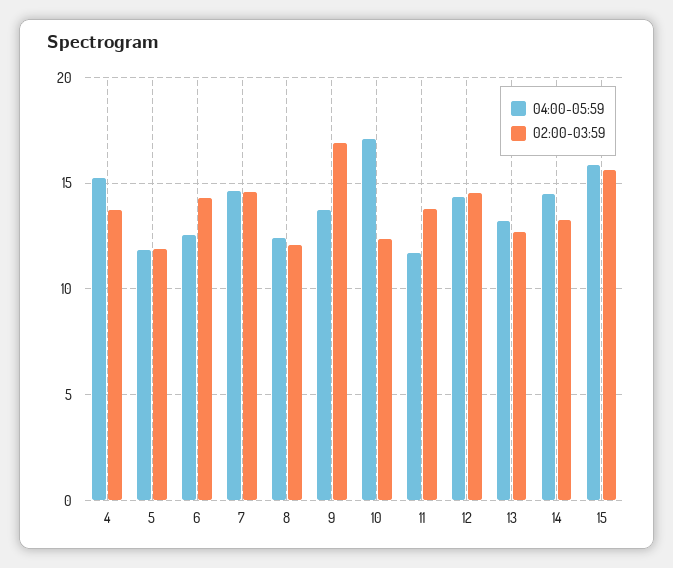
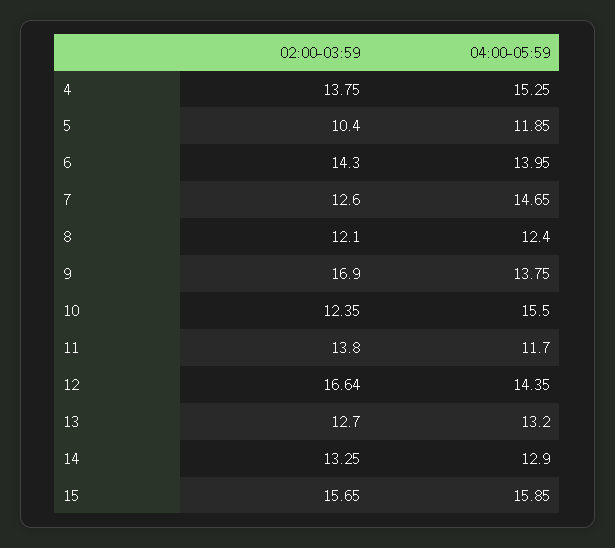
02:00-03:59, 5: 12 -> 10.4
04:00-05:59, 6: 12.5 -> 13.95
02:00-03:59, 7: 14.5 -> 12.6
04:00-05:59, 10: 17 -> 15.5
02:00-03:59, 12: 14.5 -> 16.64
04:00-05:59, 14: 14.5 -> 12.9

